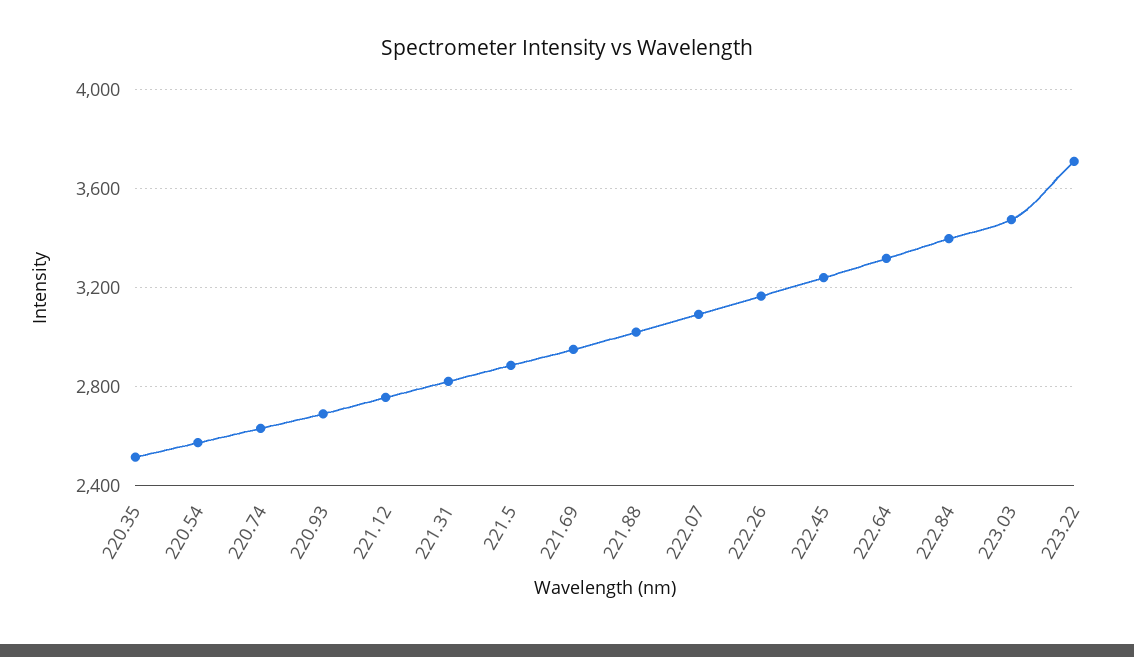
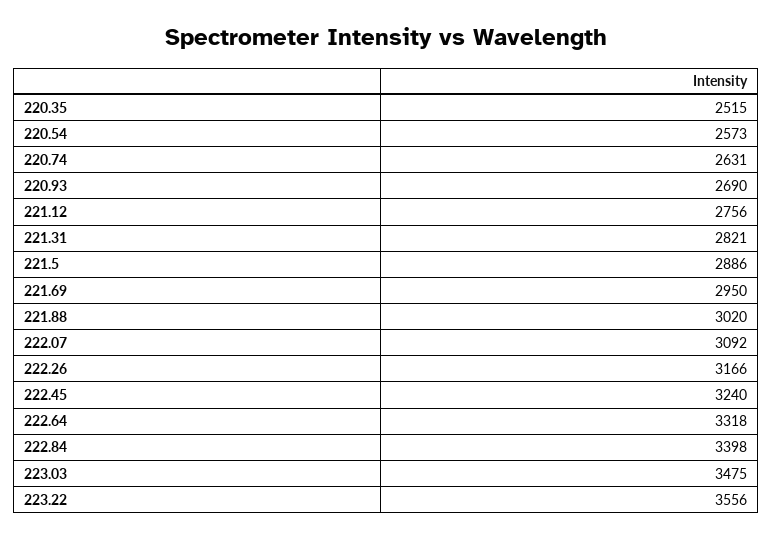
223.22: 3700 -> 3556

